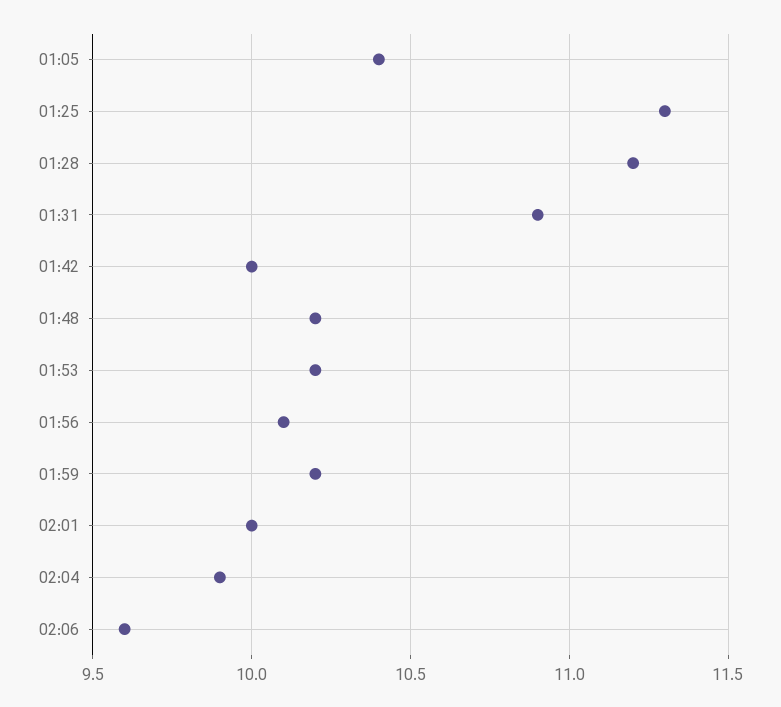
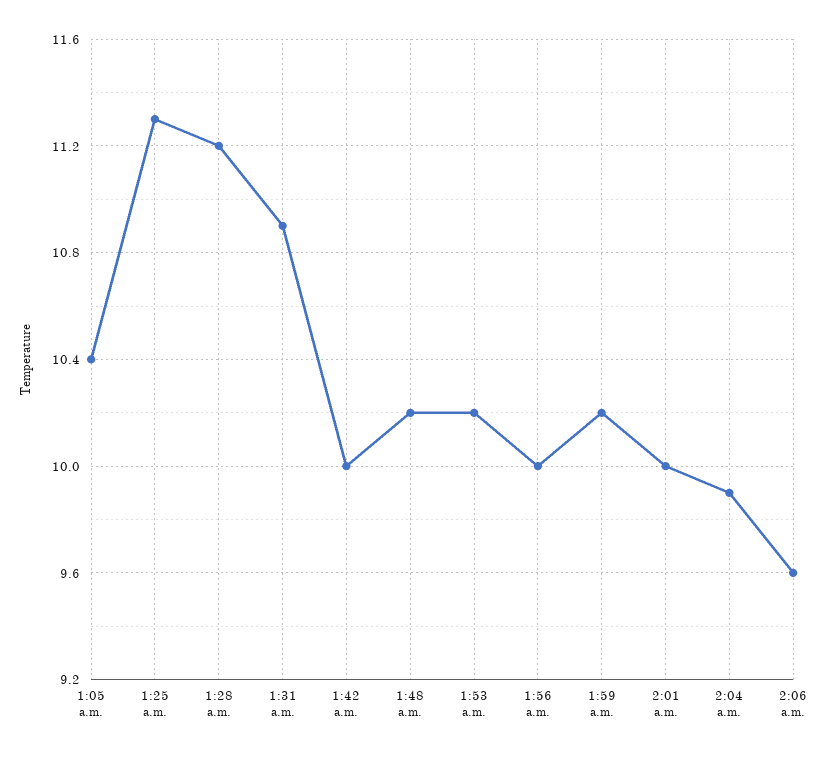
01:56: 10.1 -> 10

